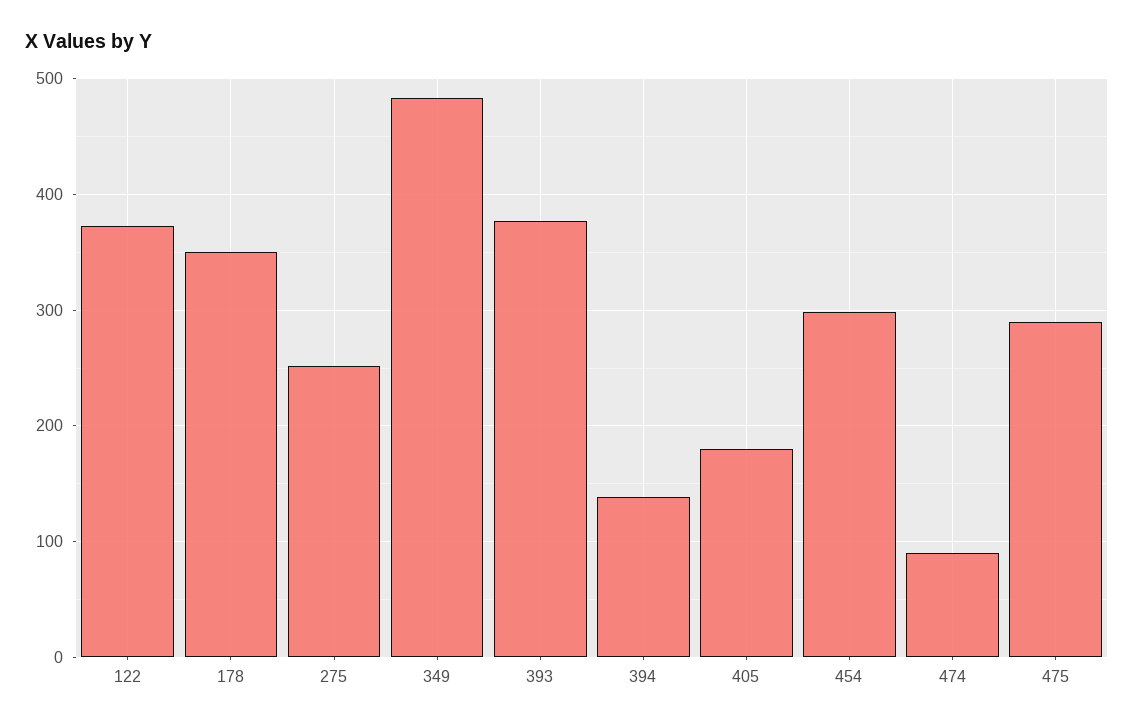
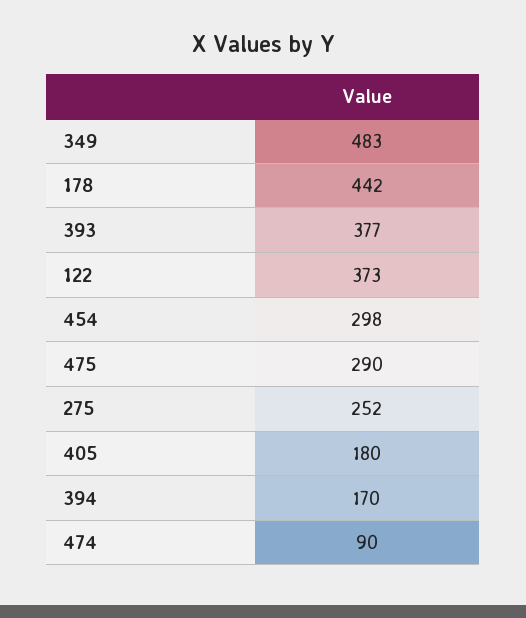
178: 350 -> 442
394: 140 -> 170

